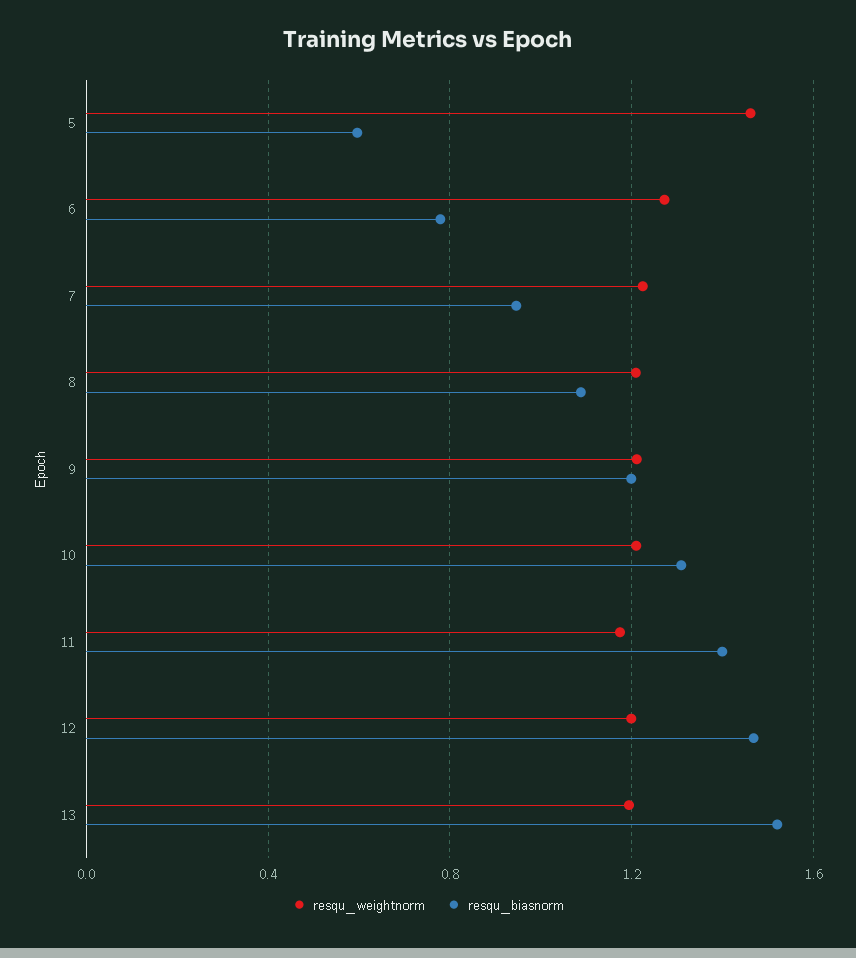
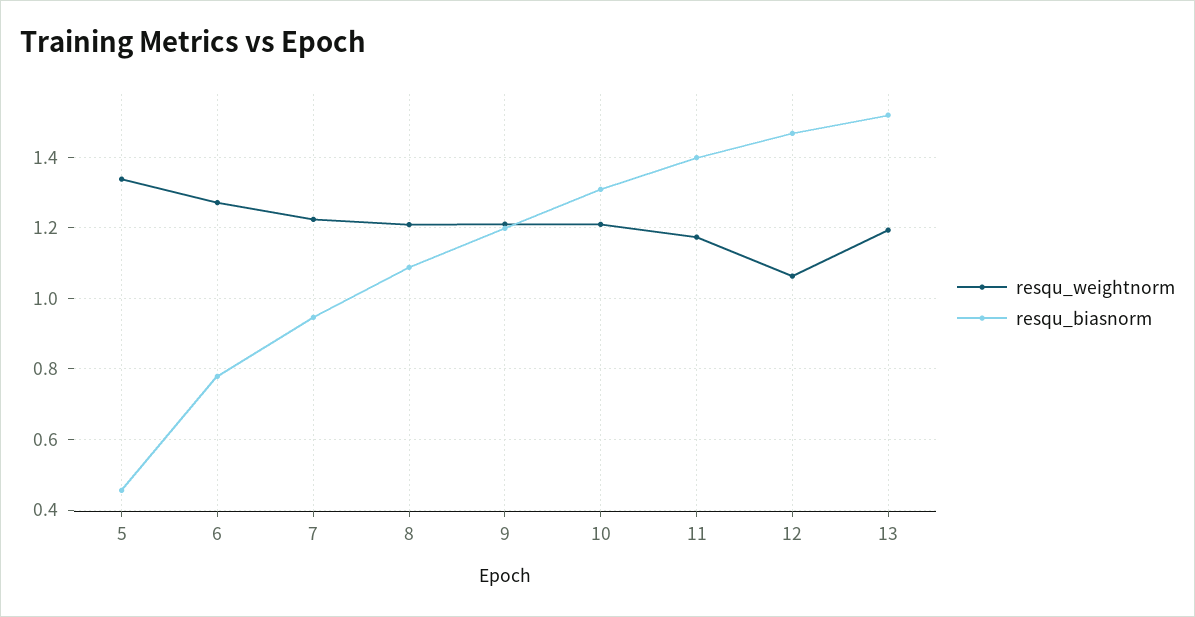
resqu_weightnorm, 5: 1.45 -> 1.34
resqu_biasnorm, 5: 0.6 -> 0.46
resqu_weightnorm, 12: 1.2 -> 1.06

